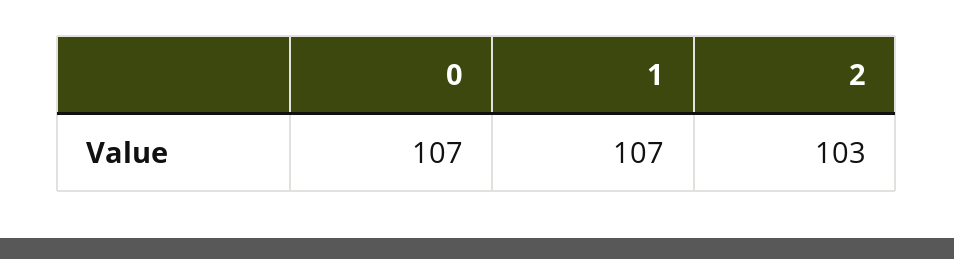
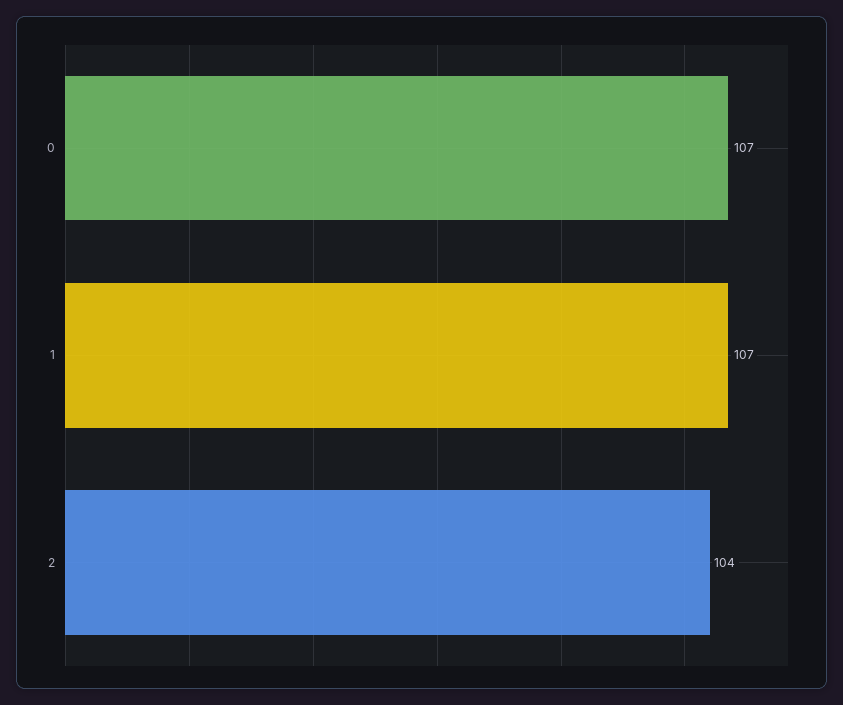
2: 103 -> 104

